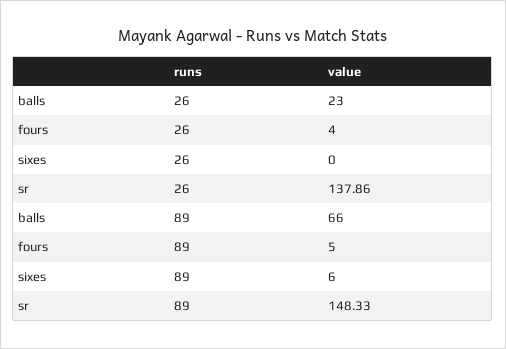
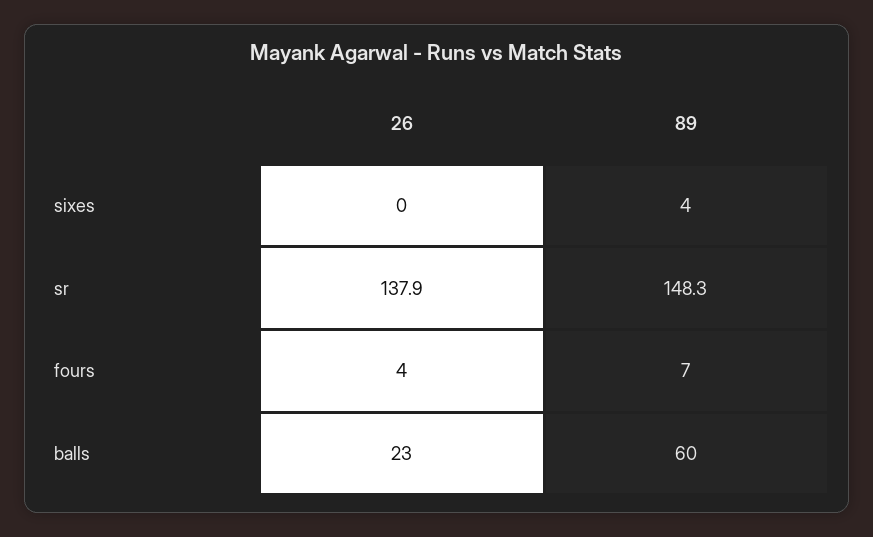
balls, 89: 66 -> 60
fours, 89: 5 -> 7
sixes, 89: 6 -> 4

